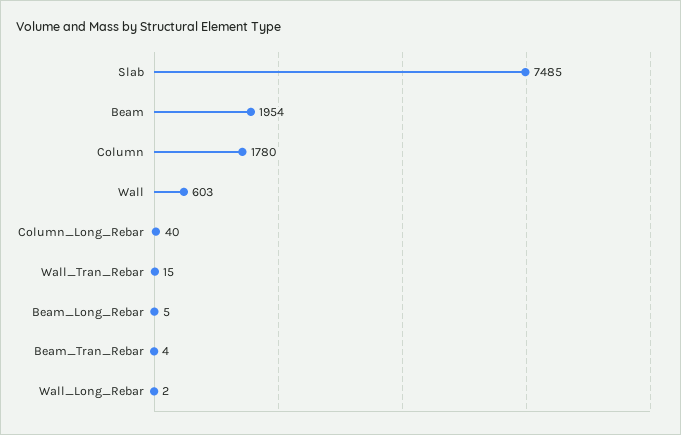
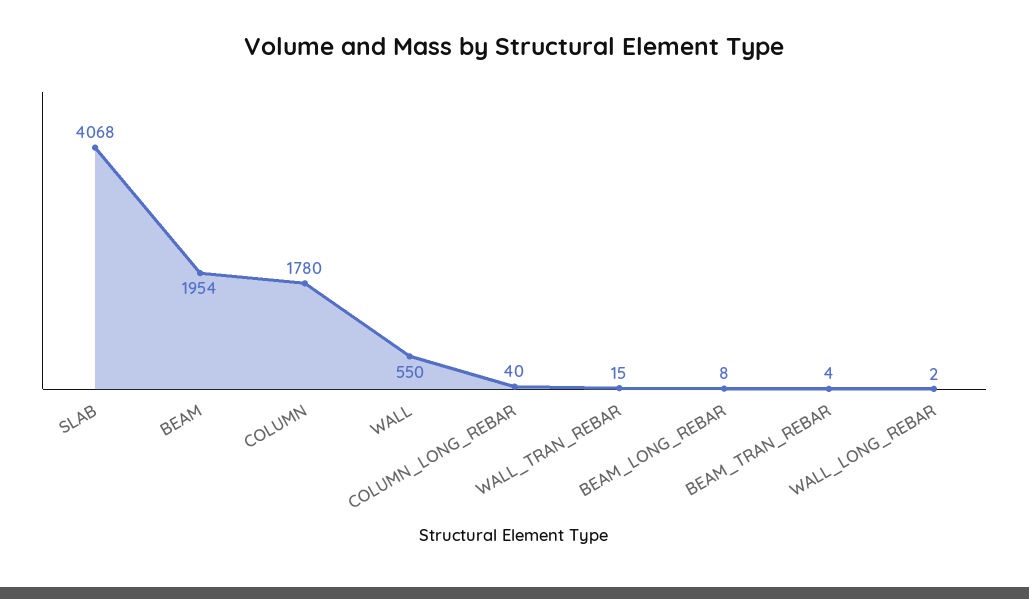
Slab: 7485 -> 4068
Wall: 603 -> 550
Beam_Long_Rebar: 5 -> 8

